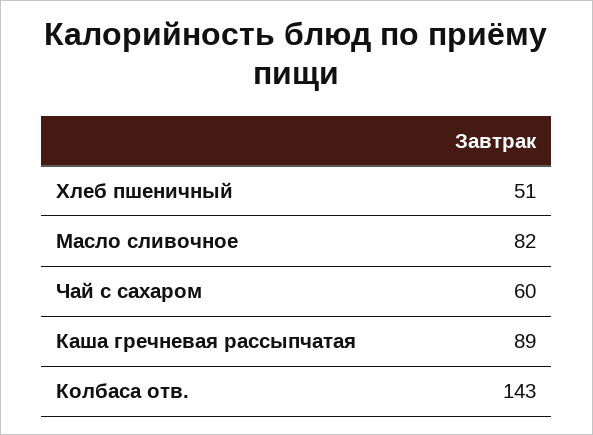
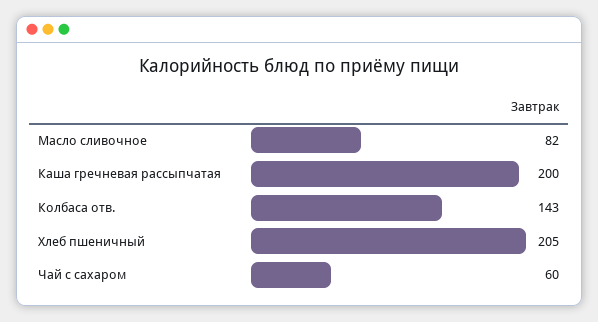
Хлеб пшеничный: 51 -> 205
Каша гречневая рассыпчатая: 89 -> 200

